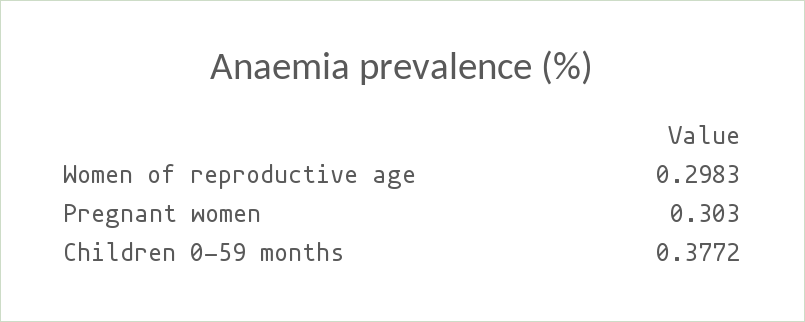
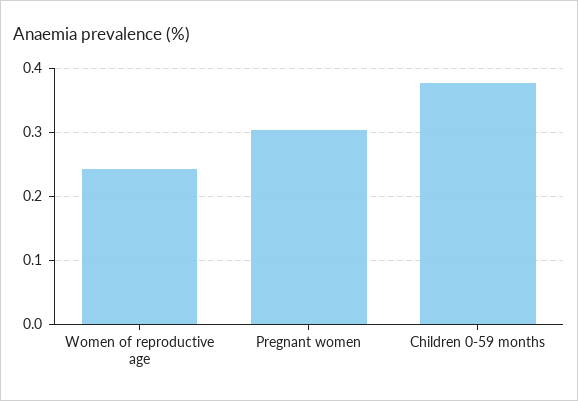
Women of reproductive age: 0.2983 -> 0.24

